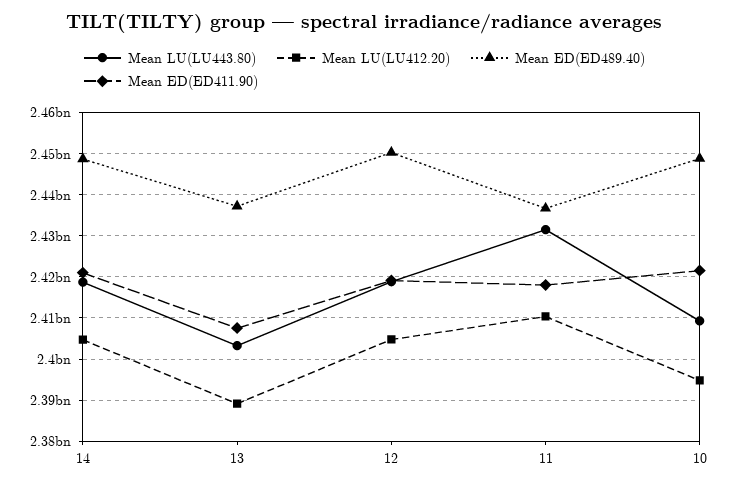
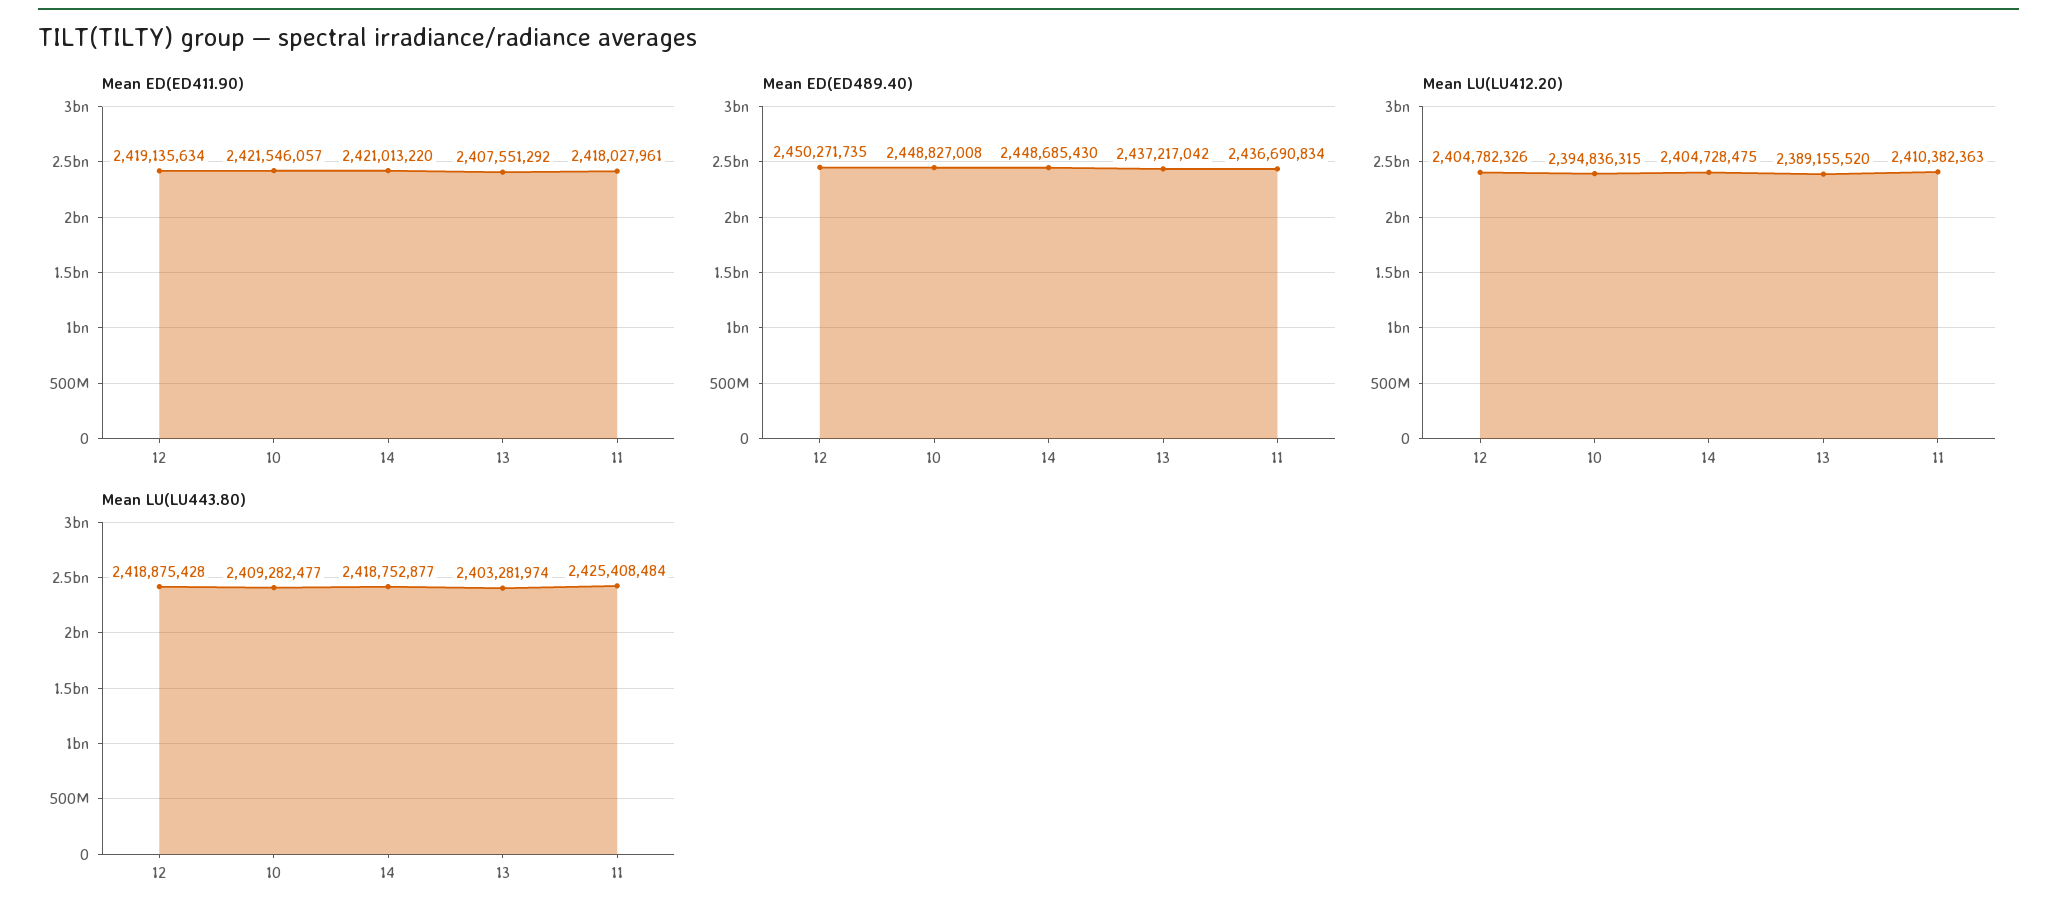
Mean LU(LU443.80), 11: 2432000000 -> 2425408484

